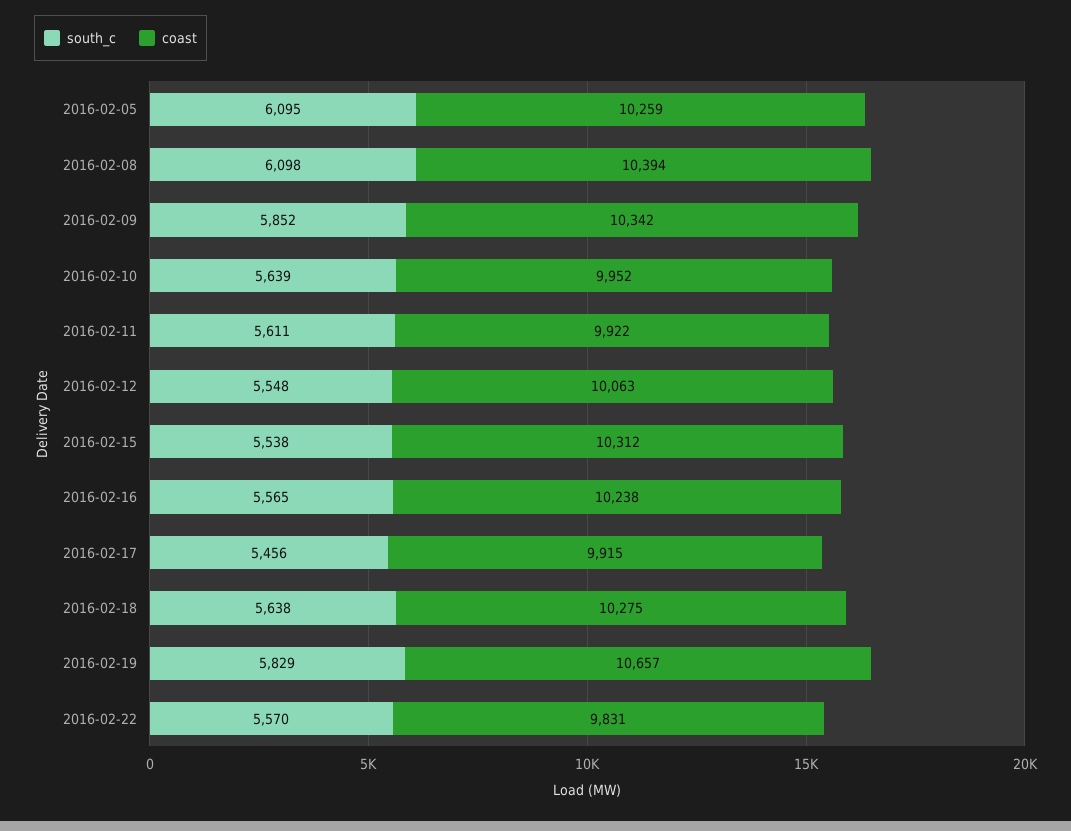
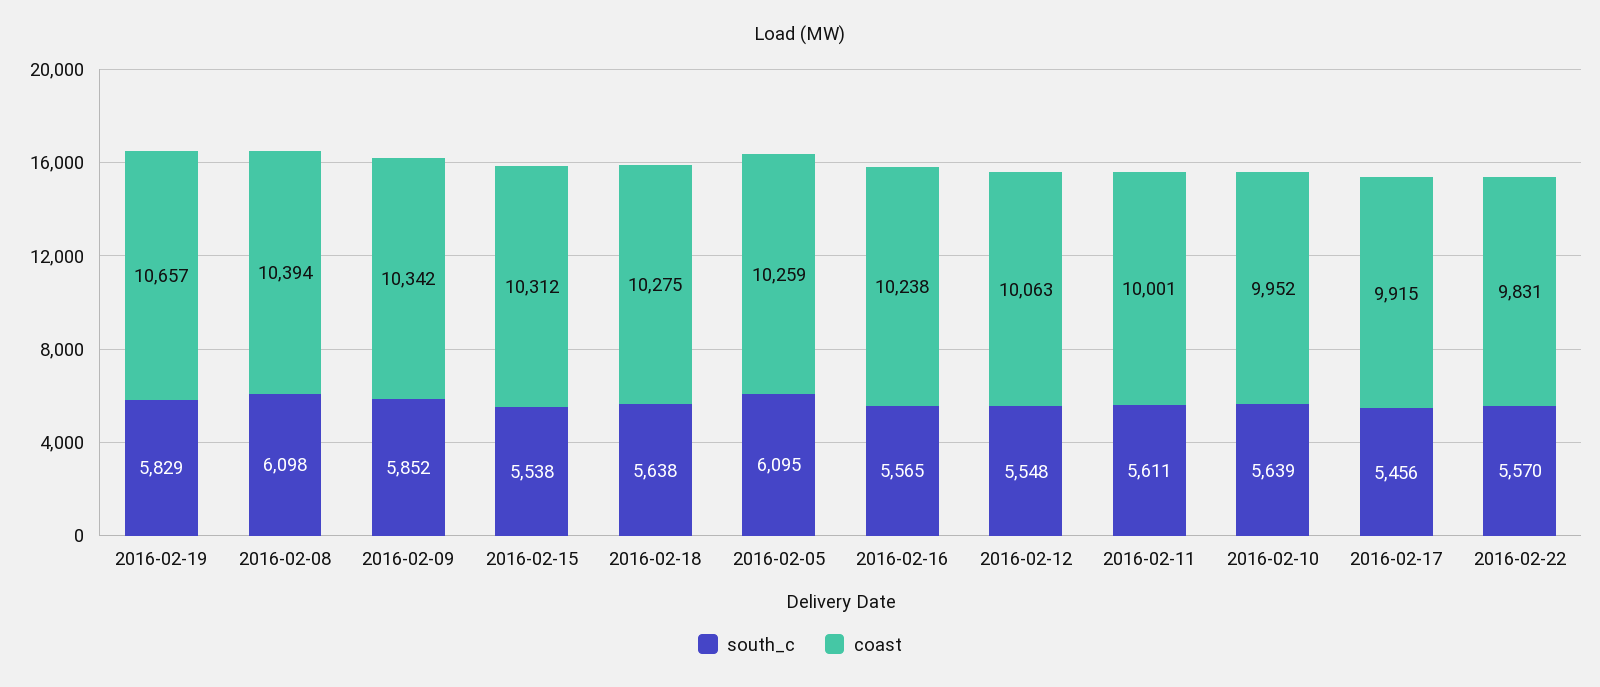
coast, 2016-02-11: 9922 -> 10001

